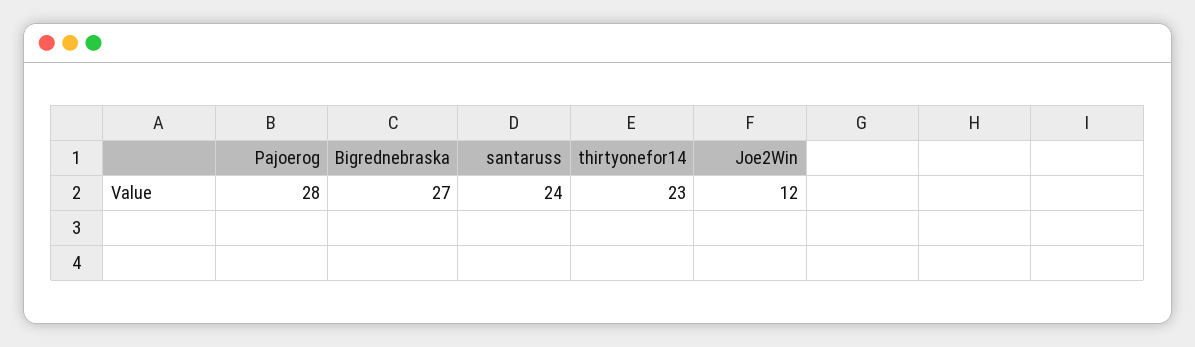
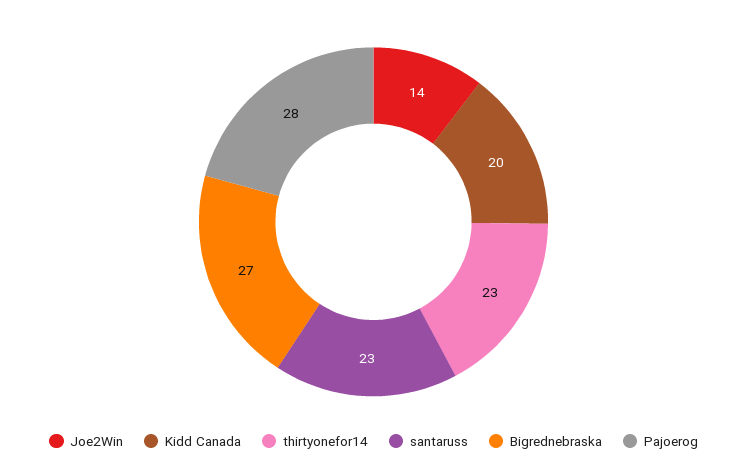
santaruss: 24 -> 23
Joe2Win: 12 -> 14
Kidd Canada: none -> 20

